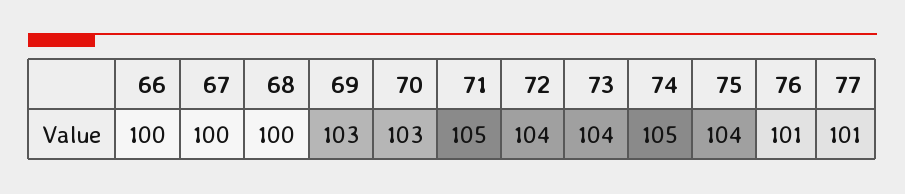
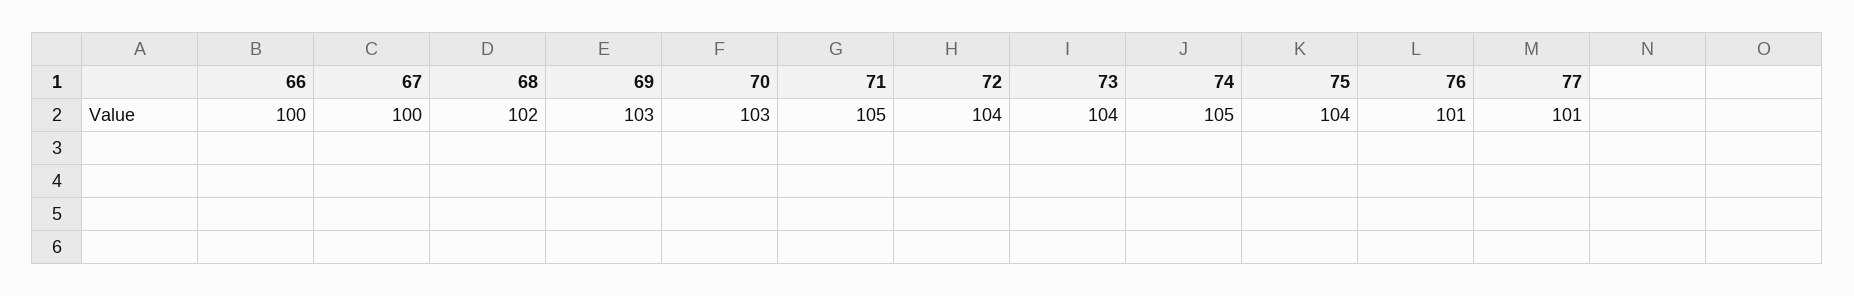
68: 100 -> 102

